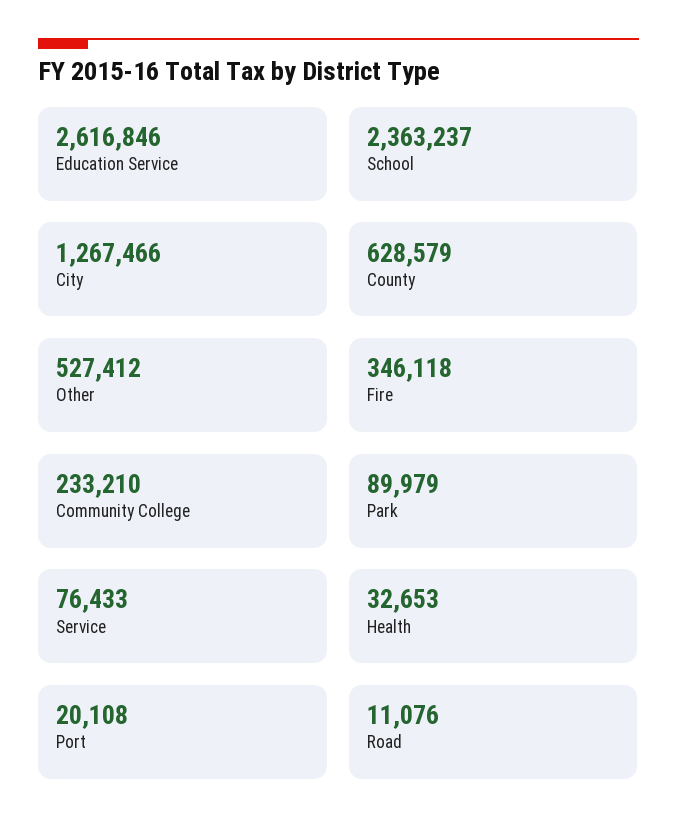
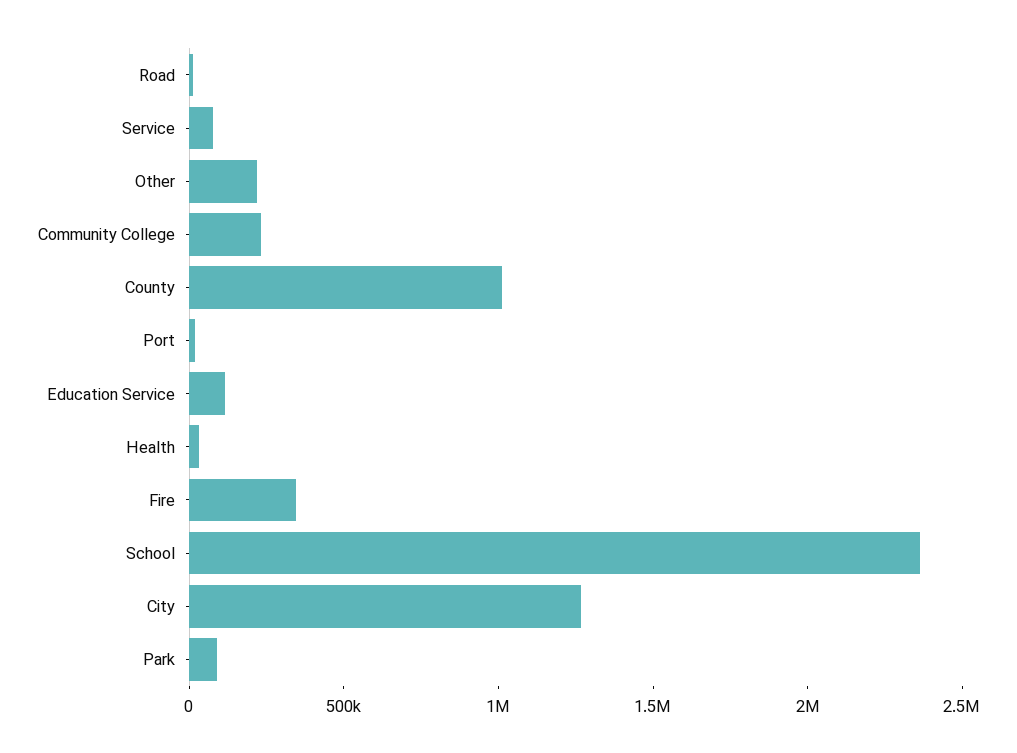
Education Service: 2616846 -> 100000
County: 628579 -> 1000000
Other: 527412 -> 200000

